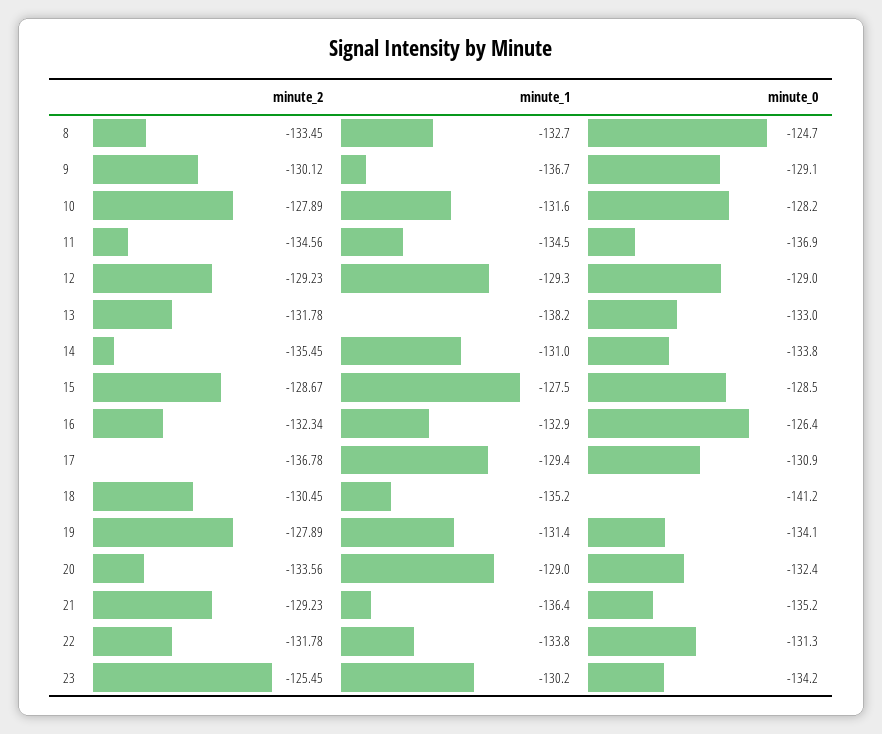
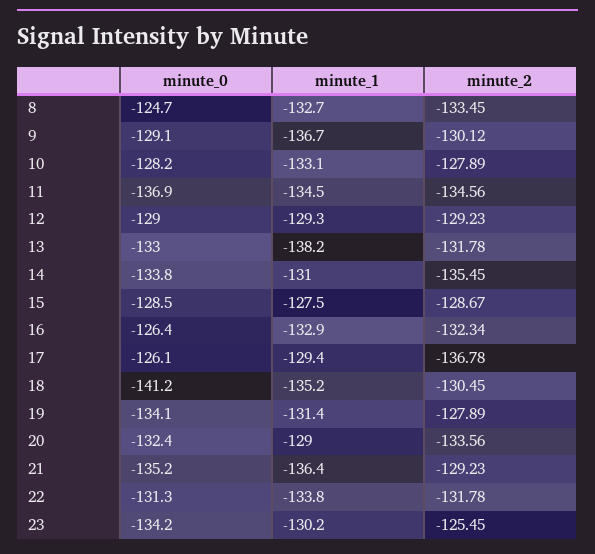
minute_1, 10: -131.6 -> -133.1
minute_0, 17: -130.9 -> -126.1

